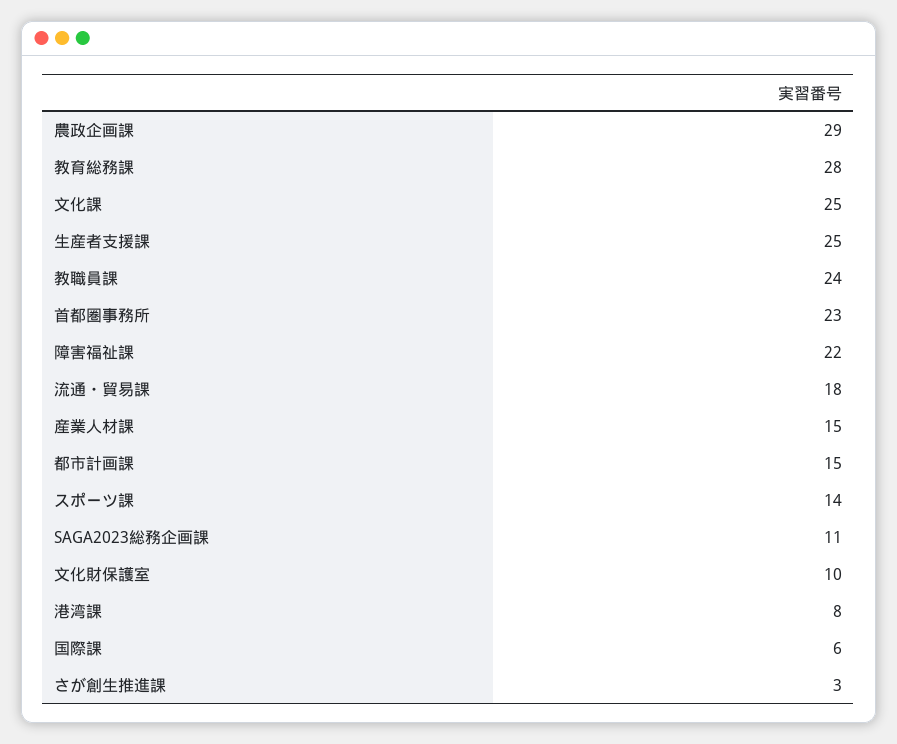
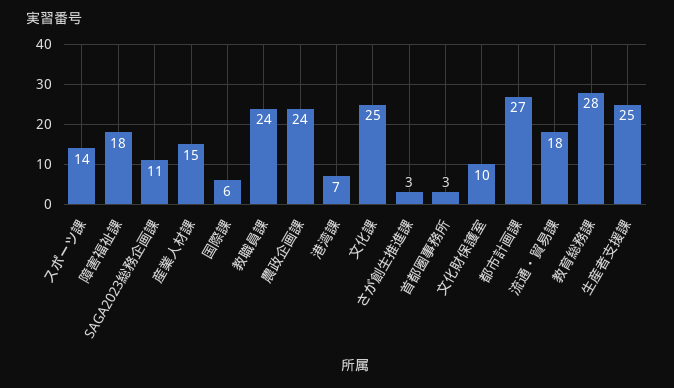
農政企画課: 29 -> 24
首都圏事務所: 23 -> 3
障害福祉課: 22 -> 18
都市計画課: 15 -> 27
港湾課: 8 -> 7

